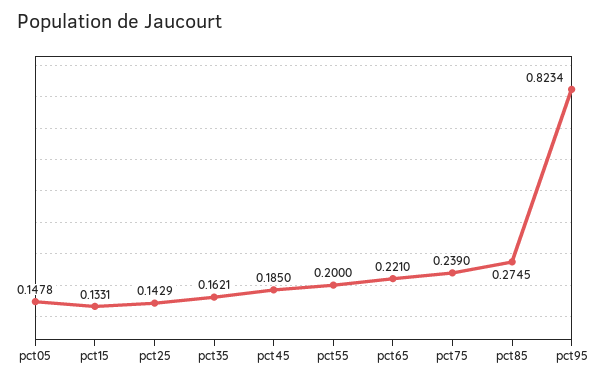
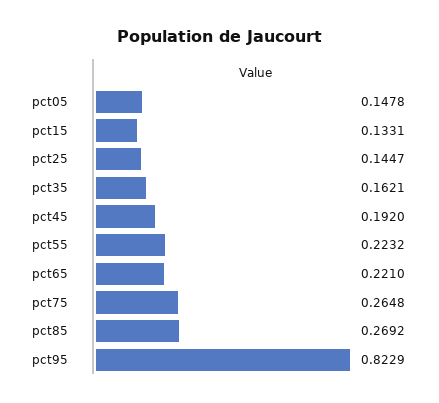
pct25: 0.1429 -> 0.1447
pct45: 0.185 -> 0.192
pct55: 0.2 -> 0.2232
pct75: 0.239 -> 0.2648
pct85: 0.2745 -> 0.2692
pct95: 0.8234 -> 0.8229

